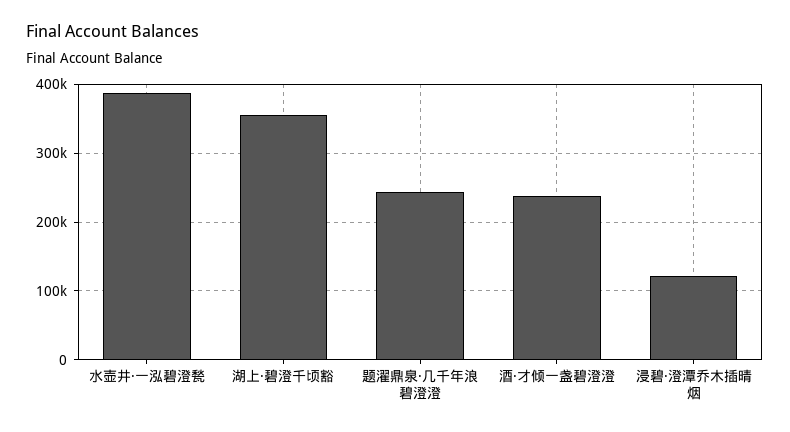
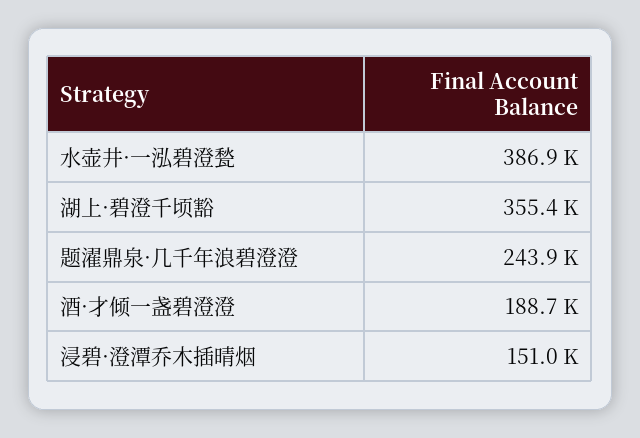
酒·才倾一盏碧澄澄: 240000 -> 188700
浸碧·澄潭乔木插晴烟: 120000 -> 151000

